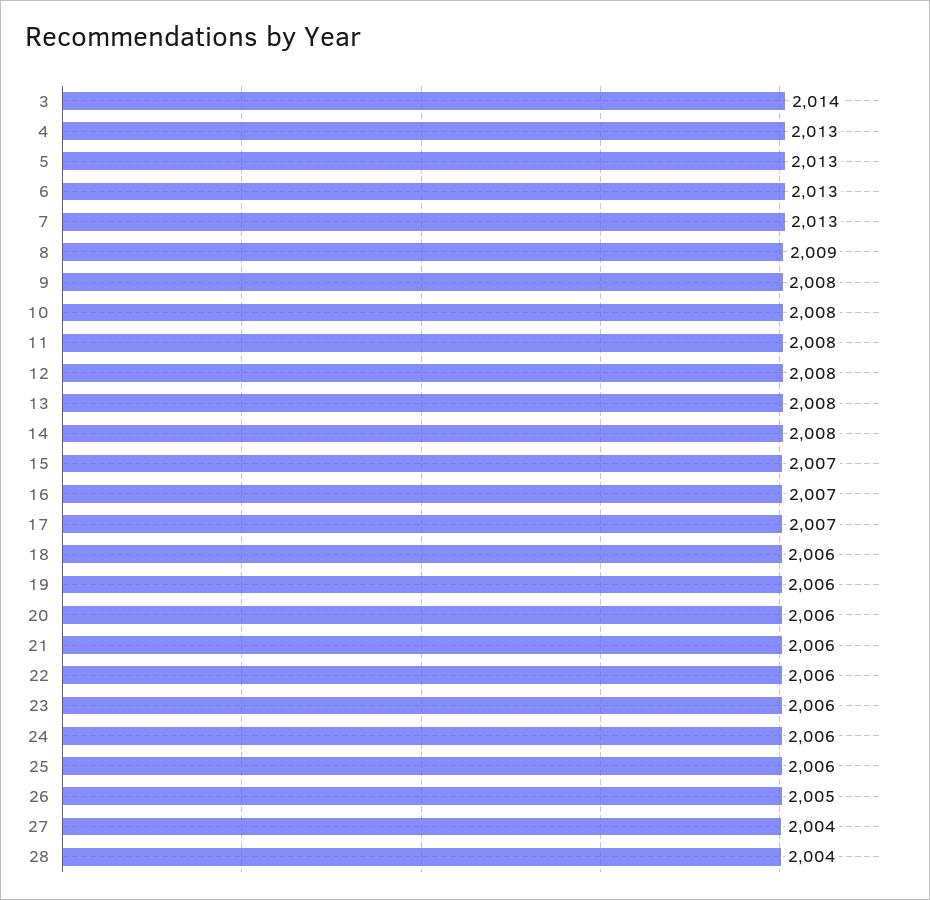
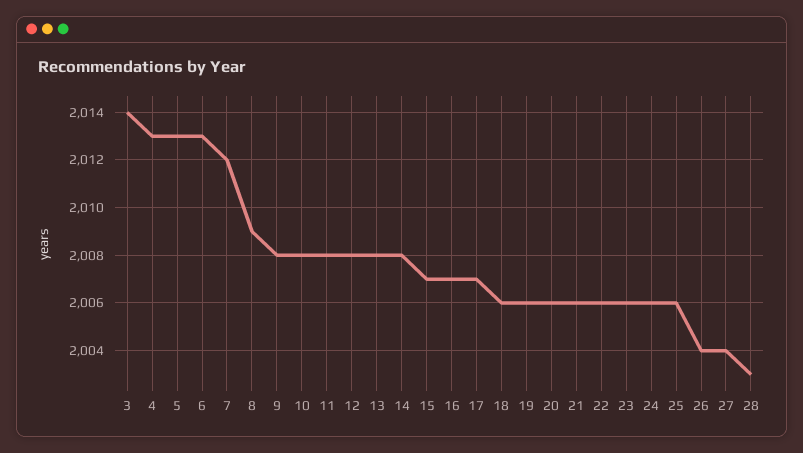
7: 2013 -> 2012
26: 2005 -> 2004
28: 2004 -> 2003

